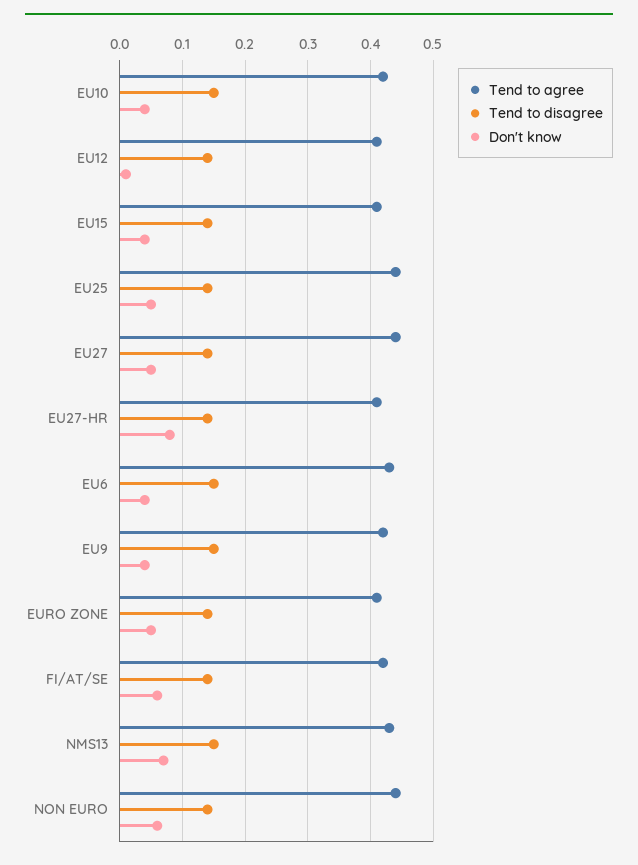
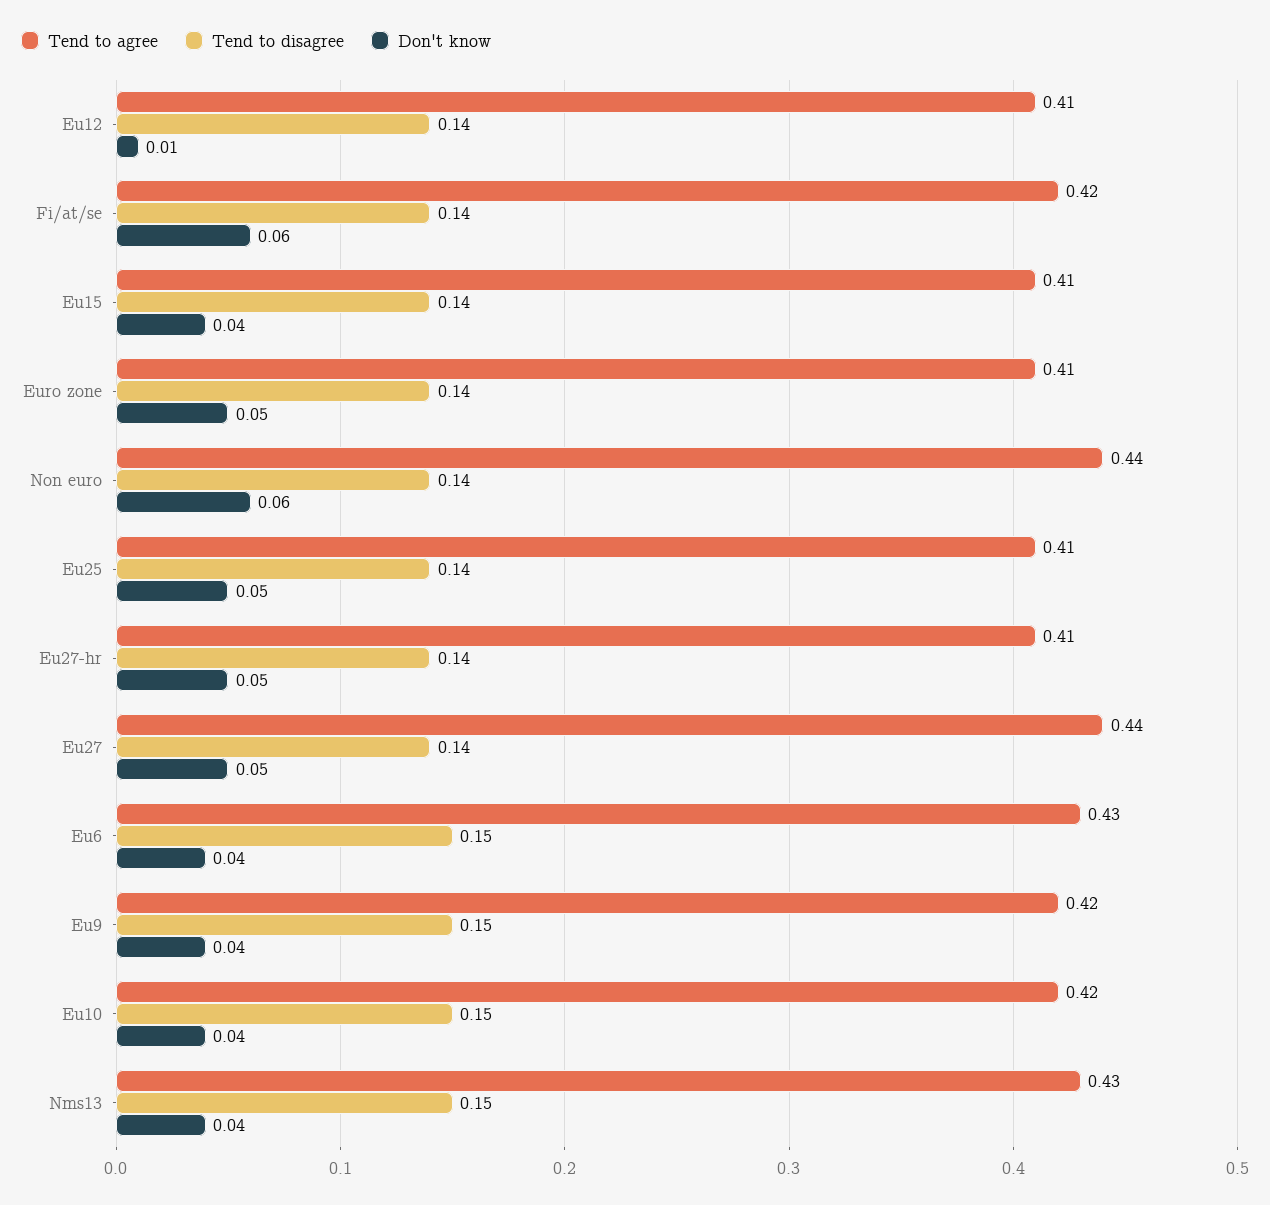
Tend to agree, EU25: 0.44 -> 0.41
Don't know, EU27-HR: 0.08 -> 0.05
Don't know, NMS13: 0.07 -> 0.04

